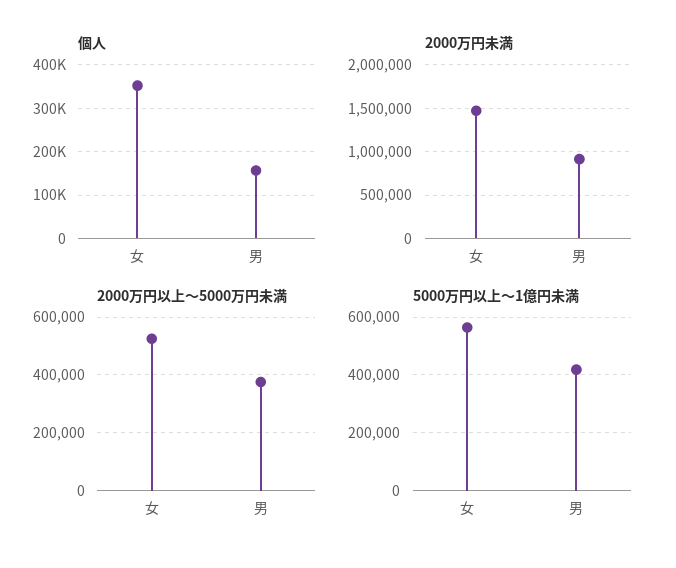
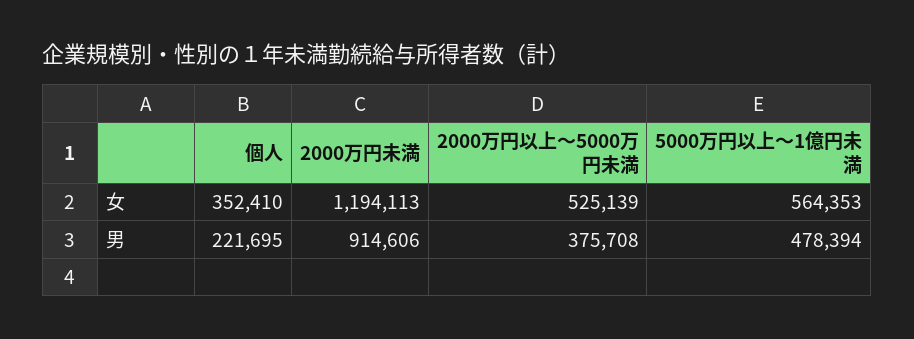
個人, 男: 160000 -> 221695
2000万円未満, 女: 1500000 -> 1194113
5000万円以上〜1億円未満, 男: 425000 -> 478394

